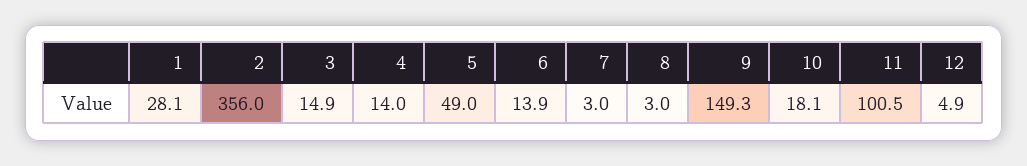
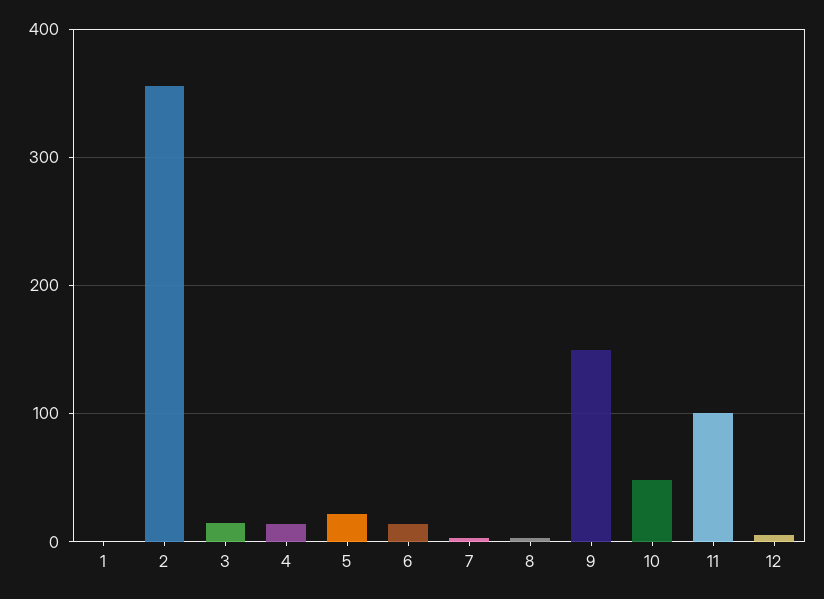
1: 28.1 -> 0
5: 49 -> 20
10: 18.1 -> 50

